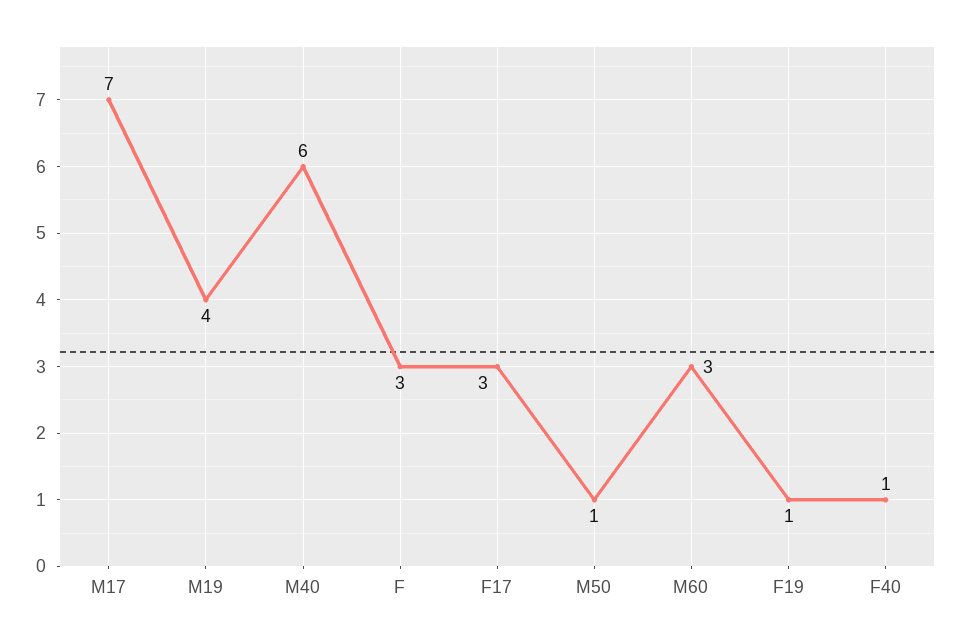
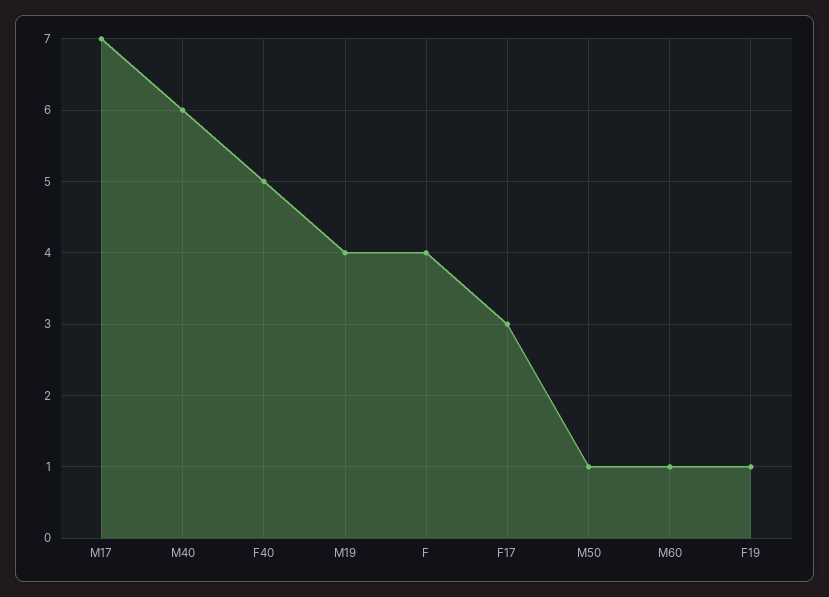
F: 3 -> 4
M60: 3 -> 1
F40: 1 -> 5

